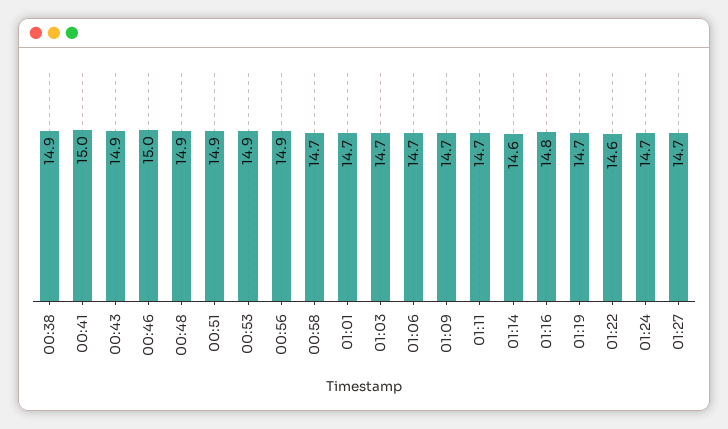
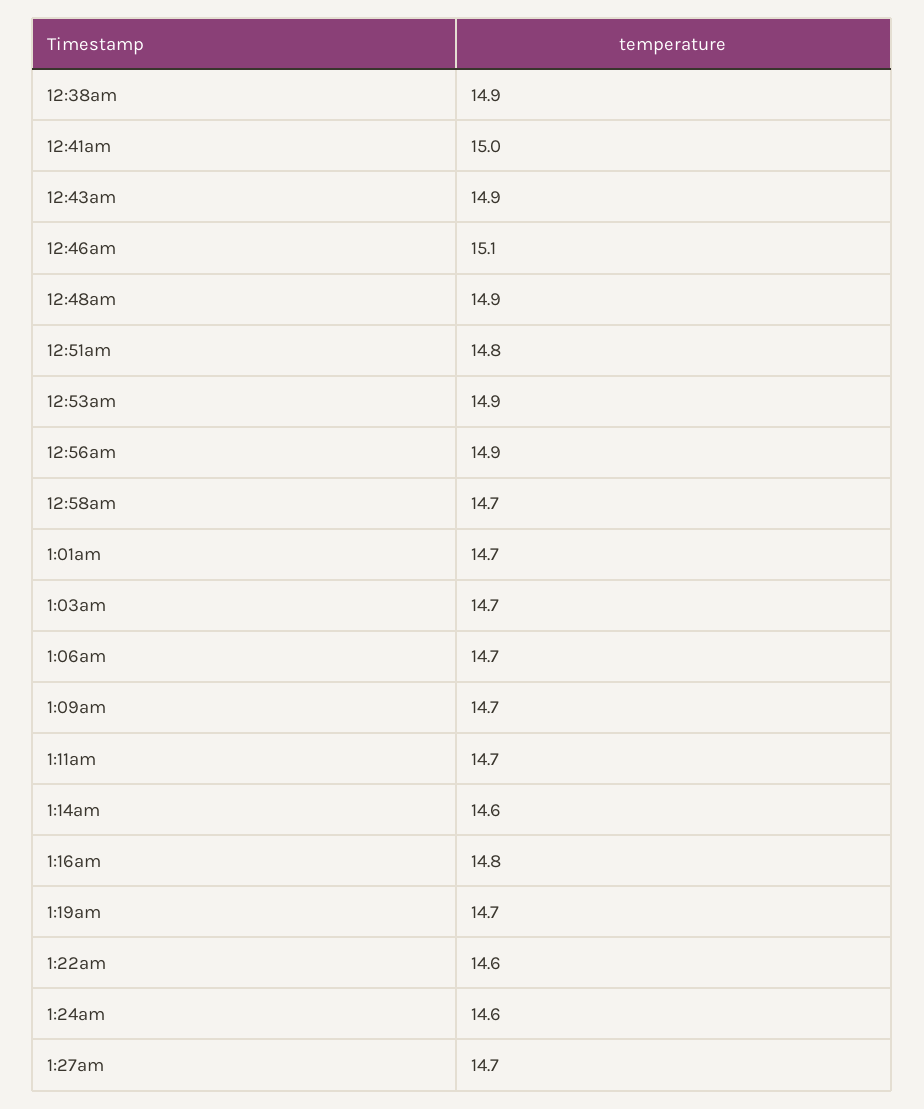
00:46: 15 -> 15.1
00:51: 14.9 -> 14.8
01:24: 14.7 -> 14.6

